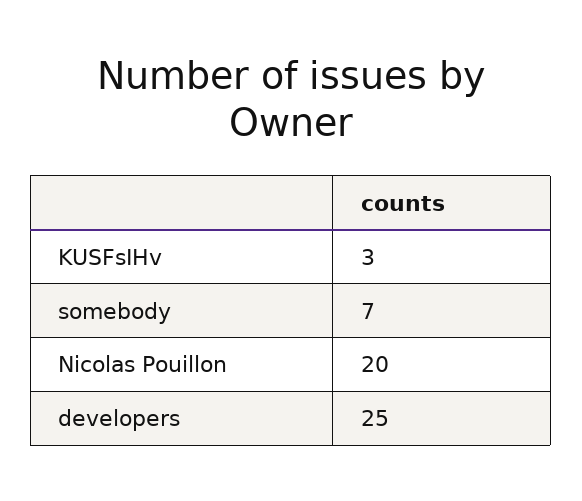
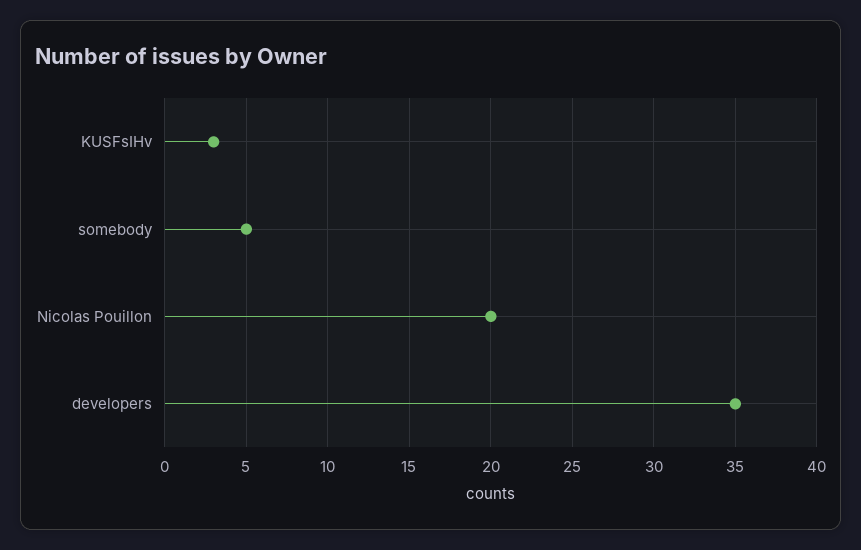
somebody: 7 -> 5
developers: 25 -> 35

